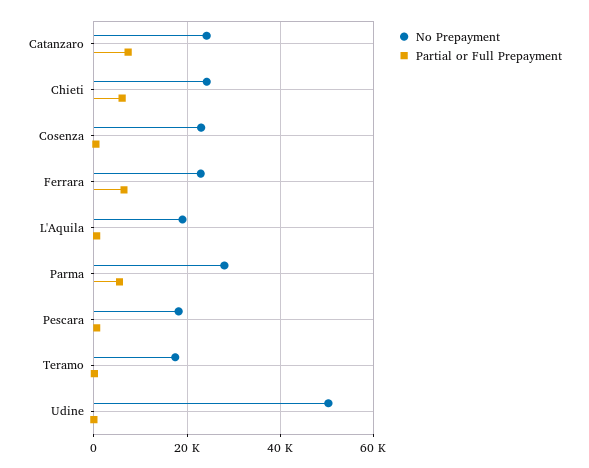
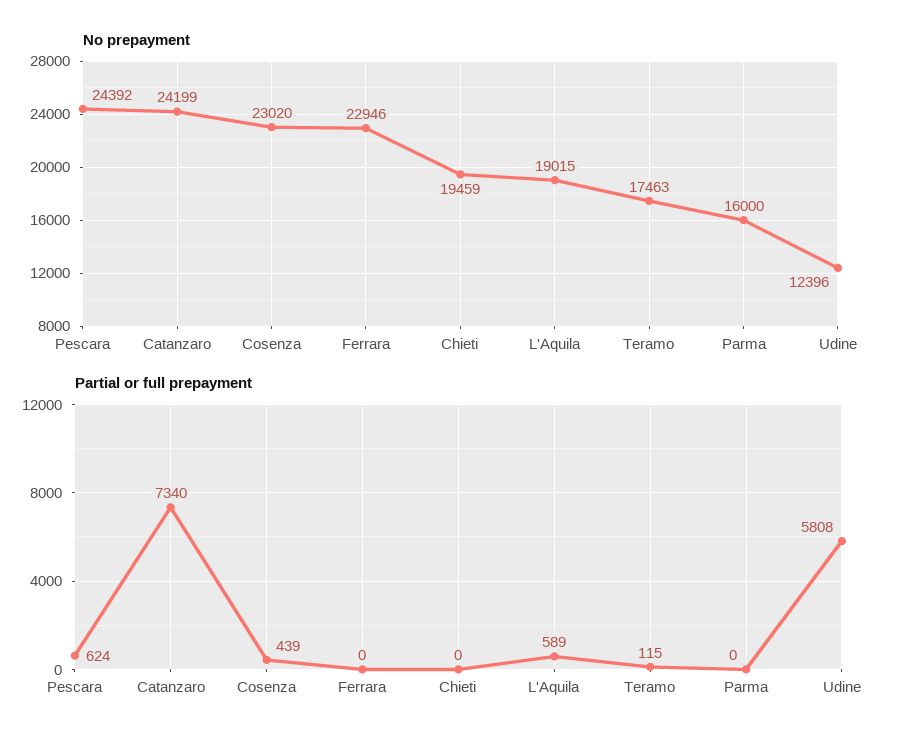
No Prepayment, Chieti: 24000 -> 19459
Partial or Full Prepayment, Chieti: 6000 -> 0
Partial or Full Prepayment, Ferrara: 6000 -> 0
No Prepayment, Parma: 28000 -> 16000
Partial or Full Prepayment, Parma: 6000 -> 0
No Prepayment, Pescara: 18000 -> 24392
No Prepayment, Udine: 50000 -> 12396
Partial or Full Prepayment, Udine: 0 -> 5808

